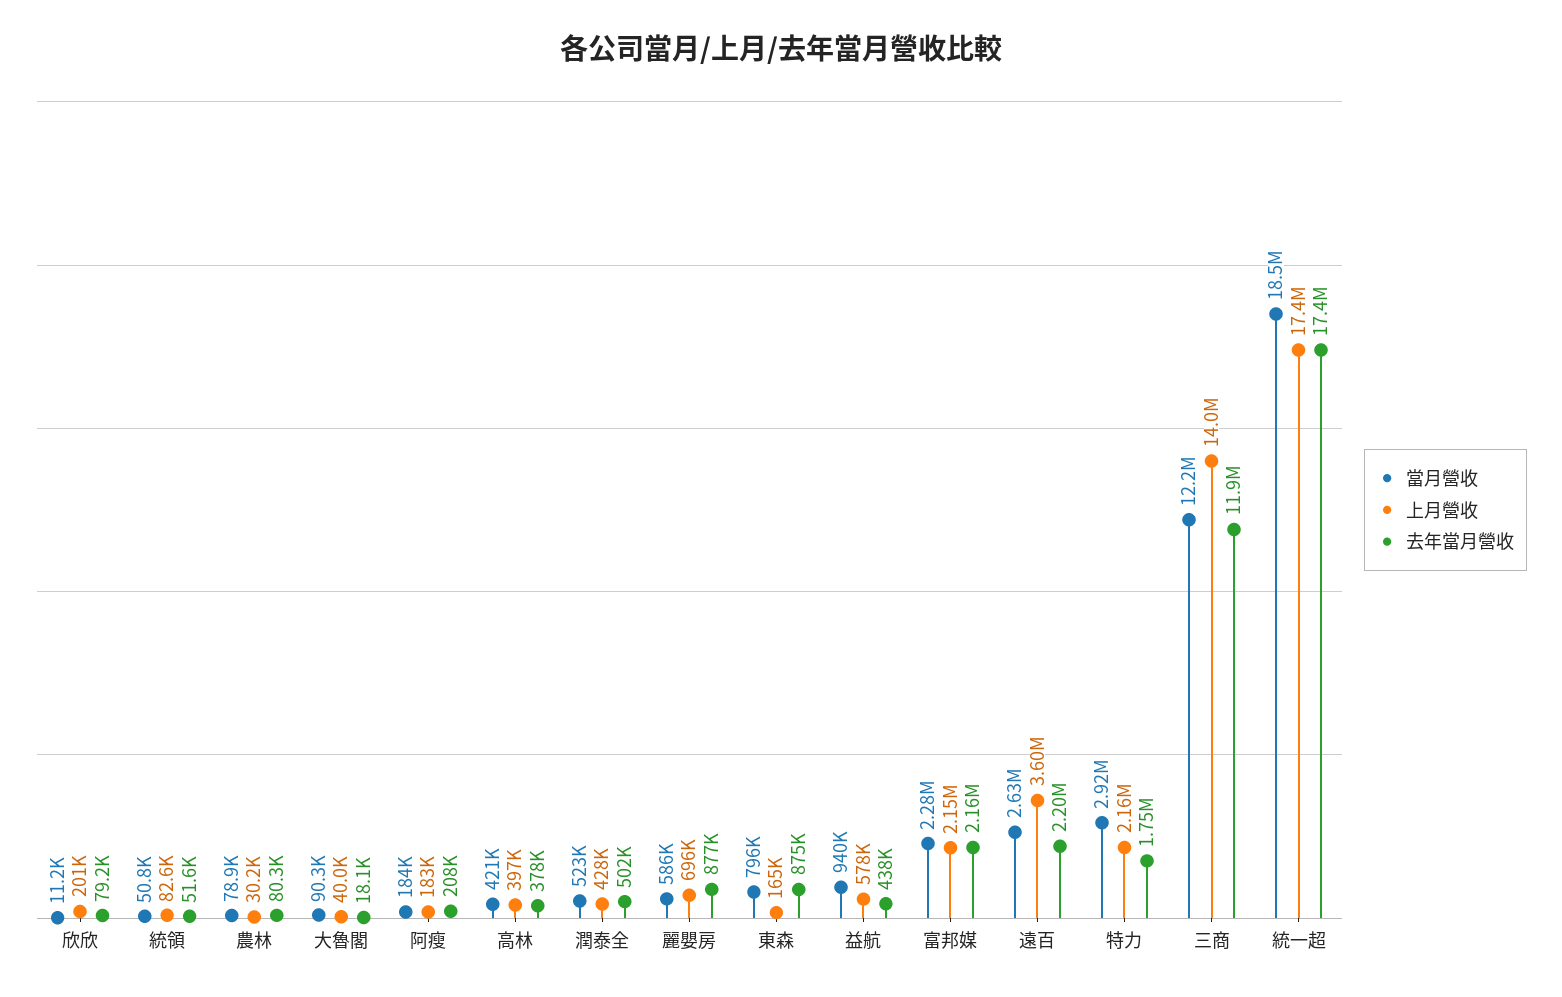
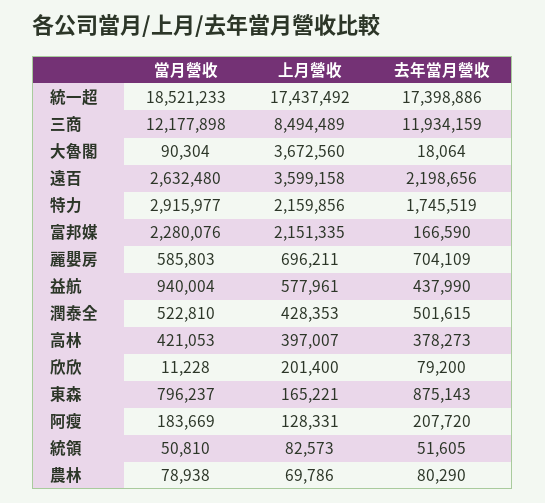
上月營收, 農林: 30200 -> 69786
上月營收, 大魯閣: 40000 -> 3672560
上月營收, 阿瘦: 183000 -> 128331
去年當月營收, 麗嬰房: 877000 -> 704109
去年當月營收, 富邦媒: 2160000 -> 166590
上月營收, 三商: 14000000 -> 8494489

